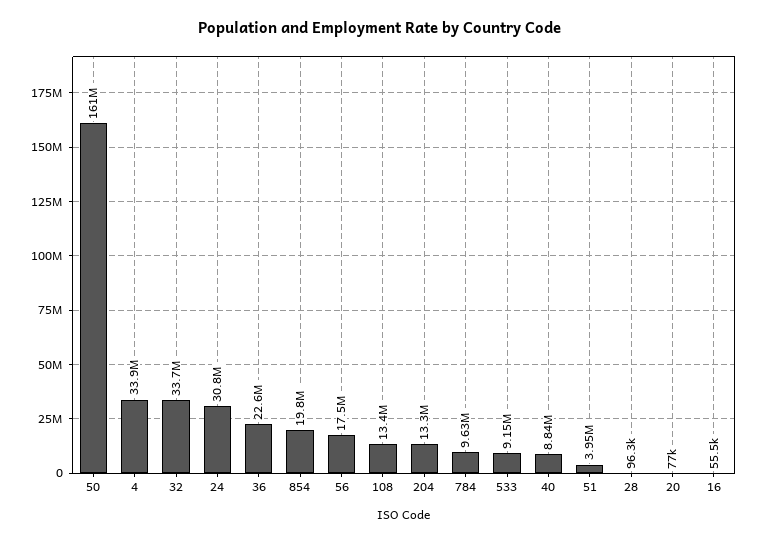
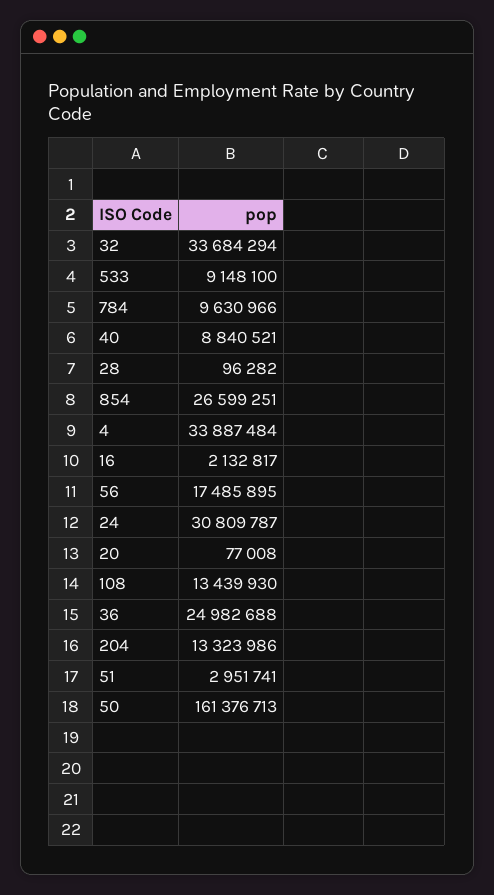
36: 22600000 -> 24982688
854: 19800000 -> 26599251
51: 3950000 -> 2951741
16: 55500 -> 2132817

